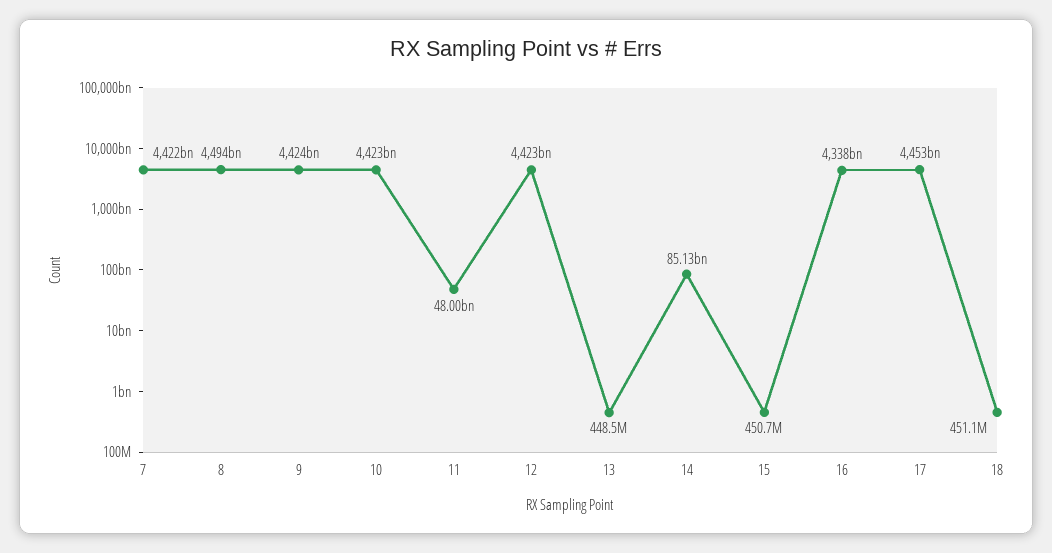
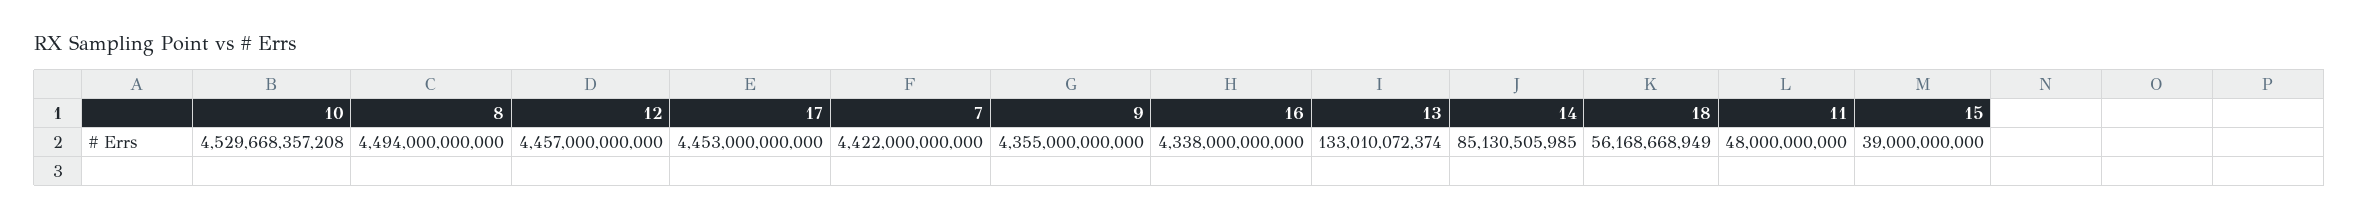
9: 4424000000000 -> 4355000000000
10: 4423000000000 -> 4529668357208
12: 4423000000000 -> 4457000000000
13: 448500000 -> 133010072374
15: 450700000 -> 39000000000
18: 451100000 -> 56168668949

